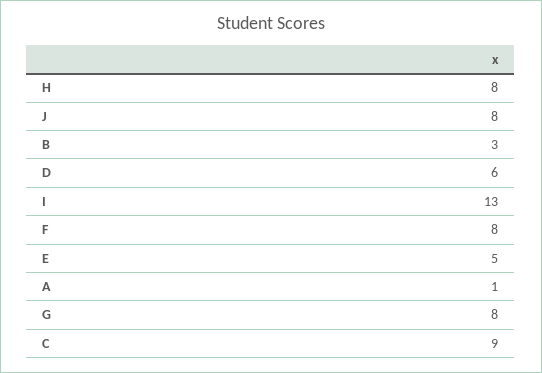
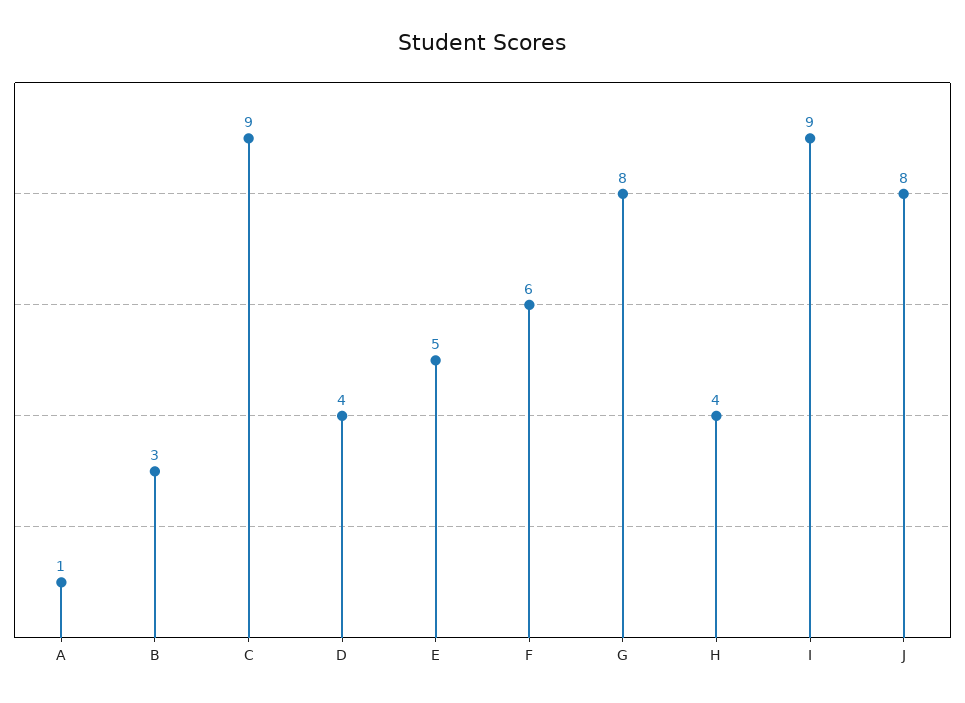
H: 8 -> 4
D: 6 -> 4
I: 13 -> 9
F: 8 -> 6

